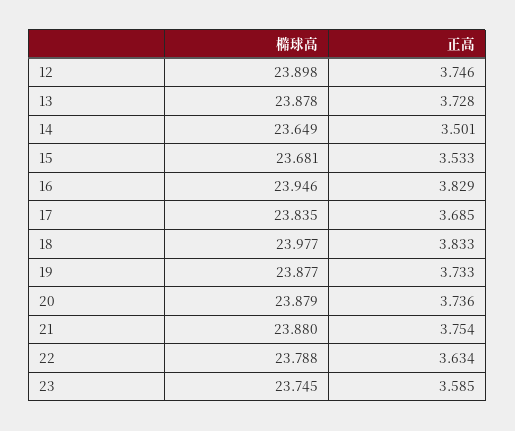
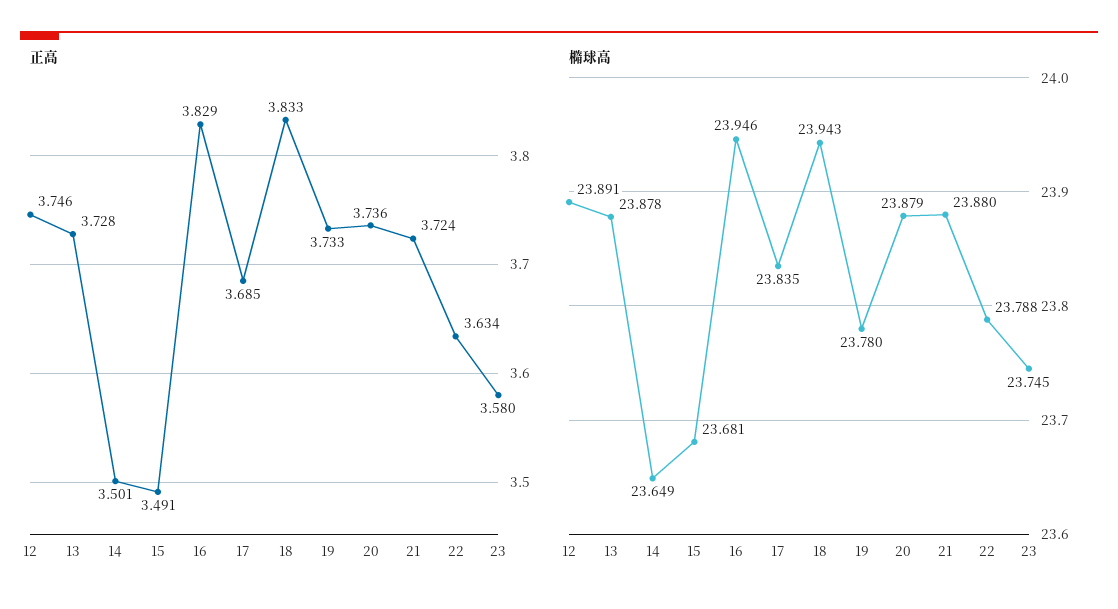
橢球高, 12: 23.898 -> 23.891
正高, 15: 3.533 -> 3.491
橢球高, 18: 23.977 -> 23.943
橢球高, 19: 23.877 -> 23.78
正高, 21: 3.754 -> 3.724
正高, 23: 3.585 -> 3.58

